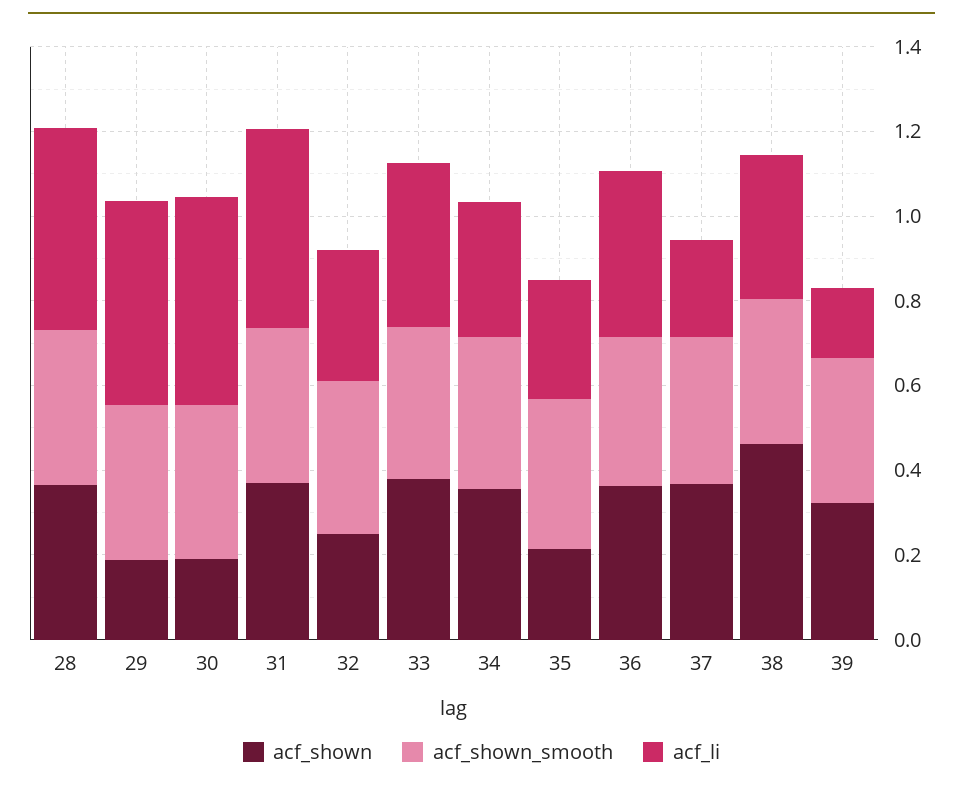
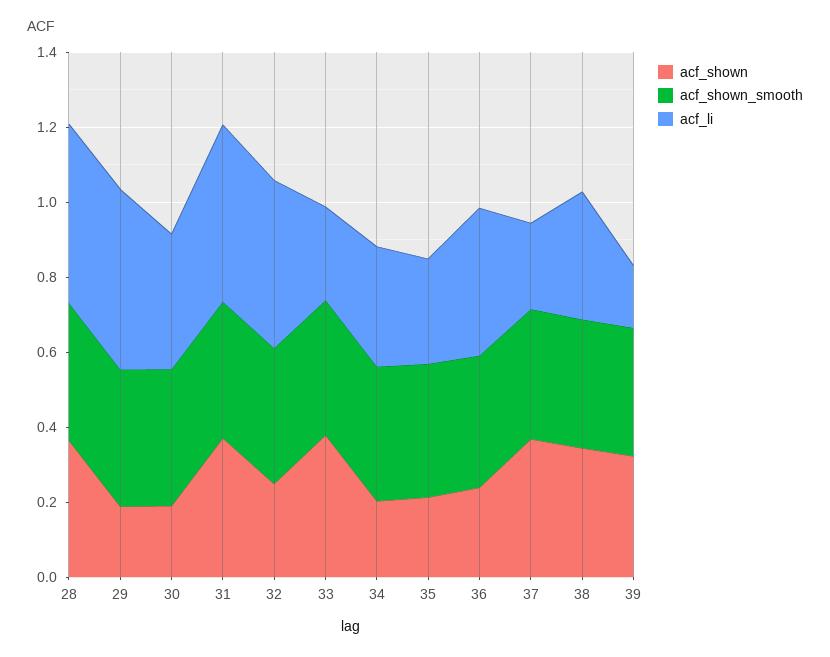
acf_li, 30: 0.5 -> 0.35
acf_li, 32: 0.3 -> 0.45
acf_li, 33: 0.4 -> 0.25
acf_shown, 34: 0.35 -> 0.2
acf_shown, 36: 0.35 -> 0.25
acf_shown, 38: 0.45 -> 0.35

